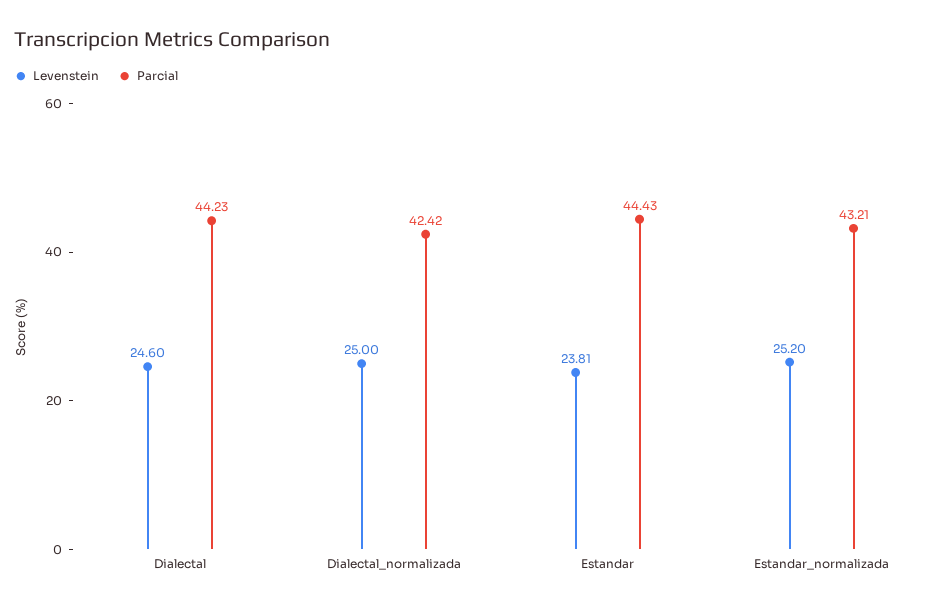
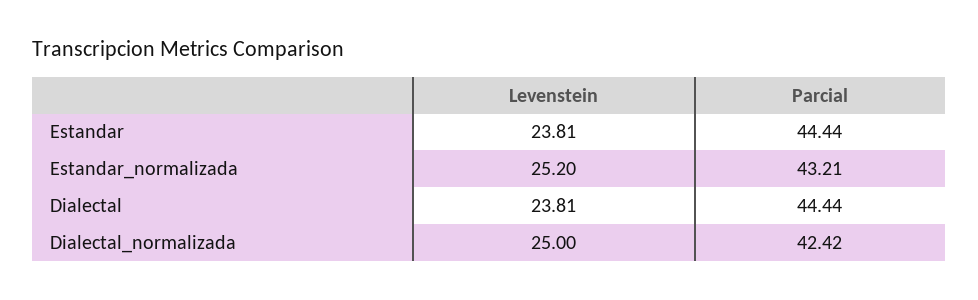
Levenstein, Dialectal: 24.6 -> 23.81
Parcial, Dialectal: 44.23 -> 44.44
Parcial, Estandar: 44.43 -> 44.44

